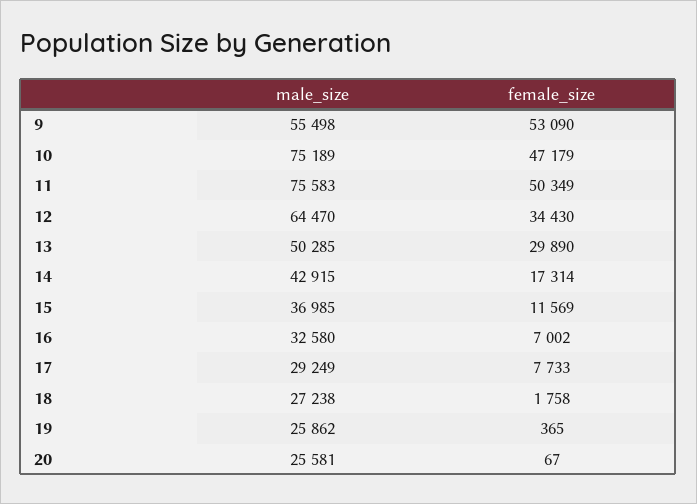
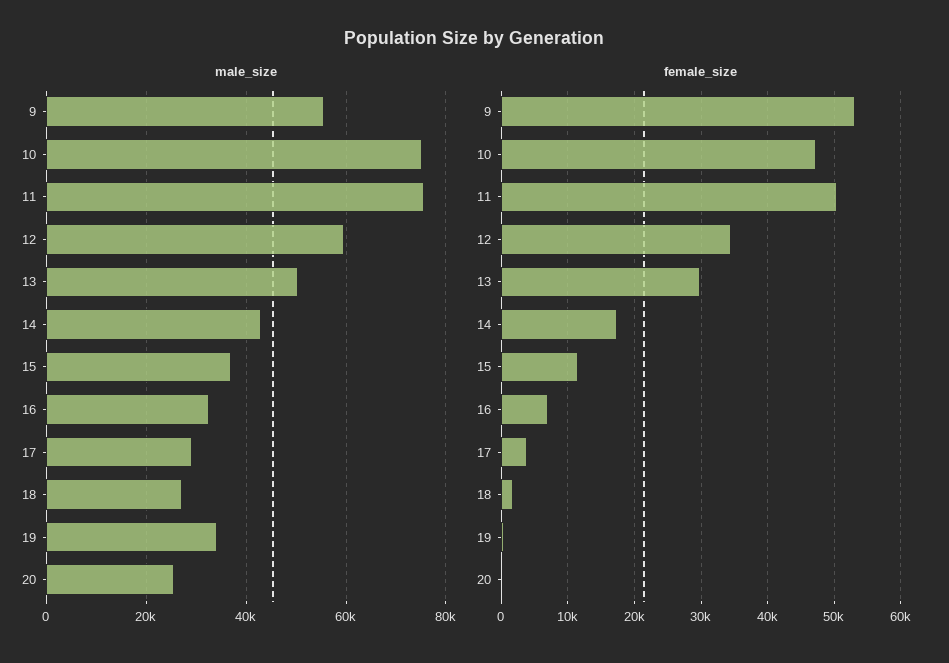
male_size, 12: 64470 -> 60000
female_size, 17: 7733 -> 4000
male_size, 19: 25862 -> 34000

